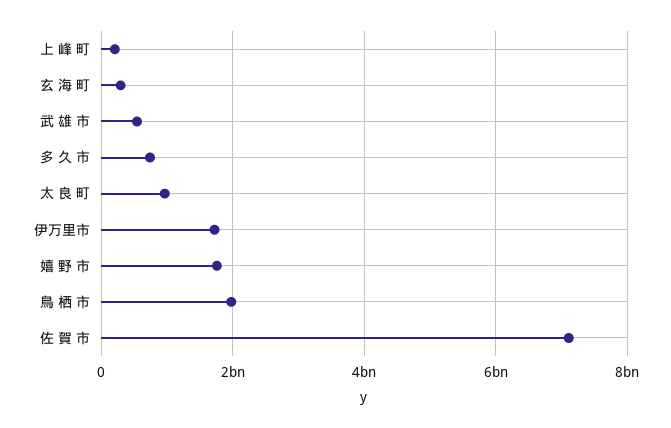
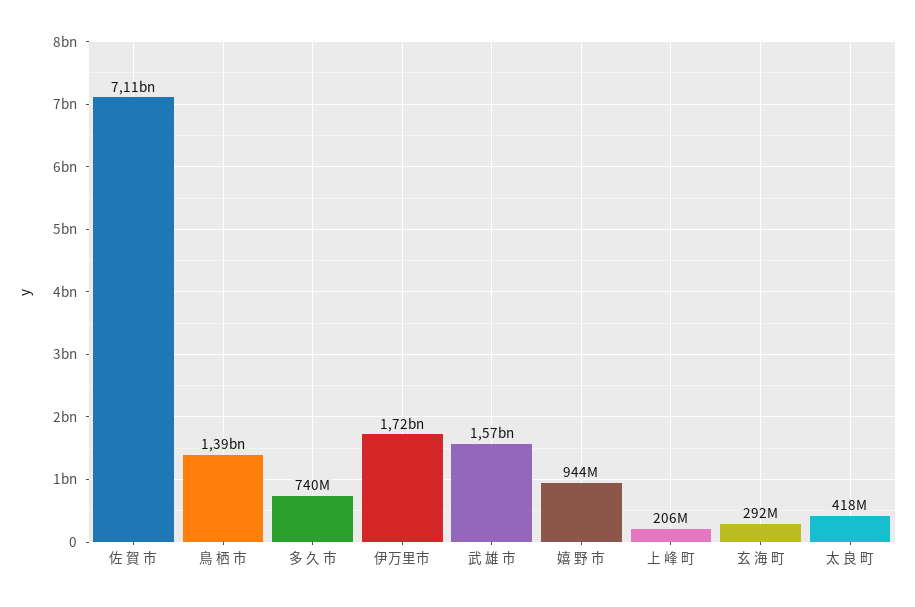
武 雄 市: 600000000 -> 1570000000
太 良 町: 1000000000 -> 418000000
嬉 野 市: 1800000000 -> 944000000
鳥 栖 市: 2000000000 -> 1390000000

